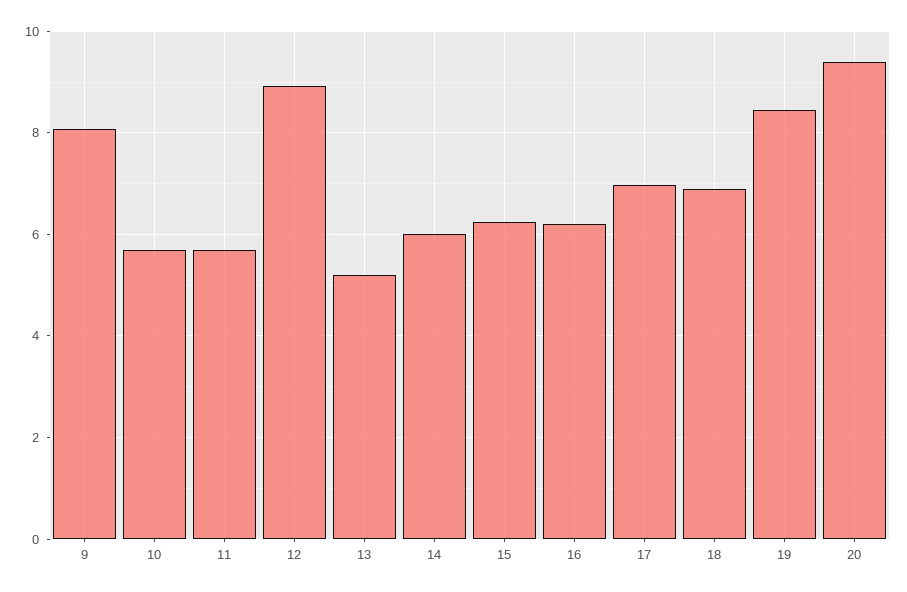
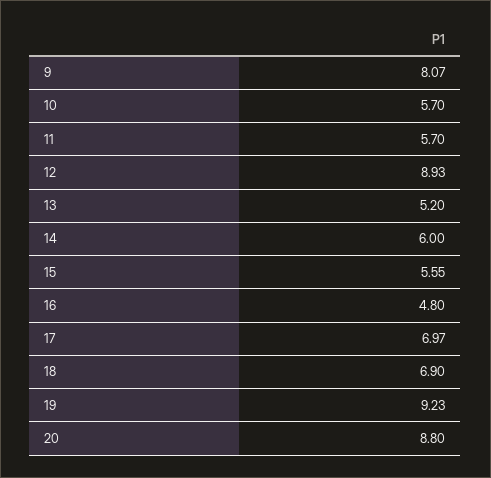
15: 6.2 -> 5.55
16: 6.2 -> 4.8
19: 8.4 -> 9.23
20: 9.4 -> 8.8

